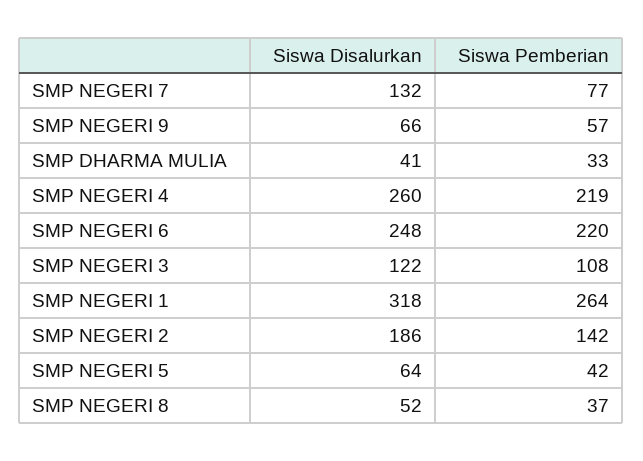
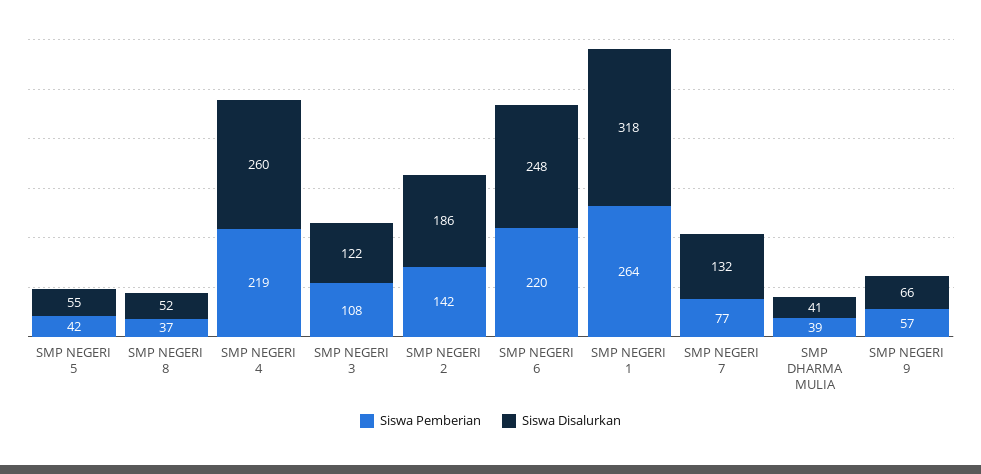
Siswa Pemberian, SMP DHARMA MULIA: 33 -> 39
Siswa Disalurkan, SMP NEGERI 5: 64 -> 55

